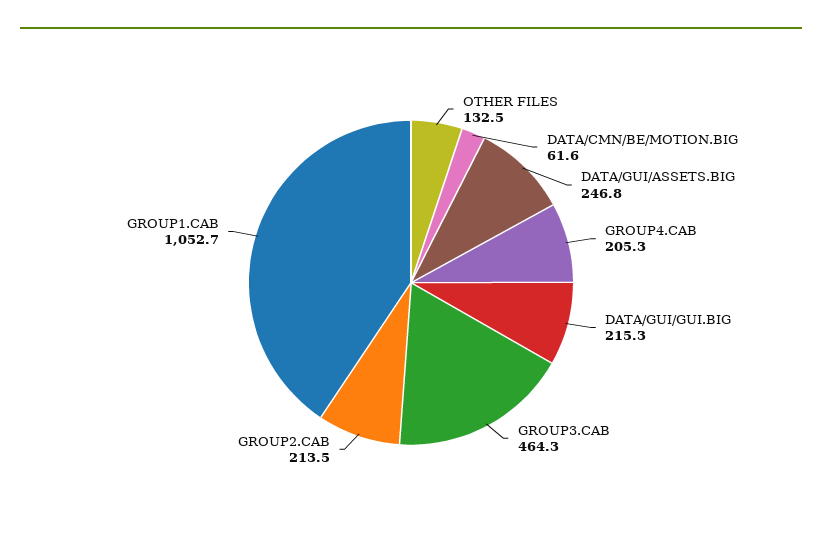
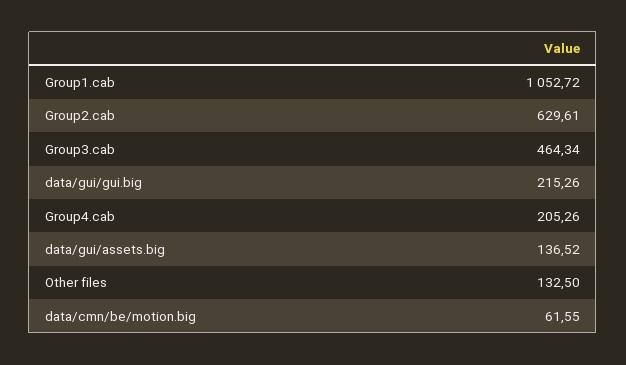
DATA/GUI/ASSETS.BIG: 246.8 -> 136.52
GROUP2.CAB: 213.5 -> 629.61

